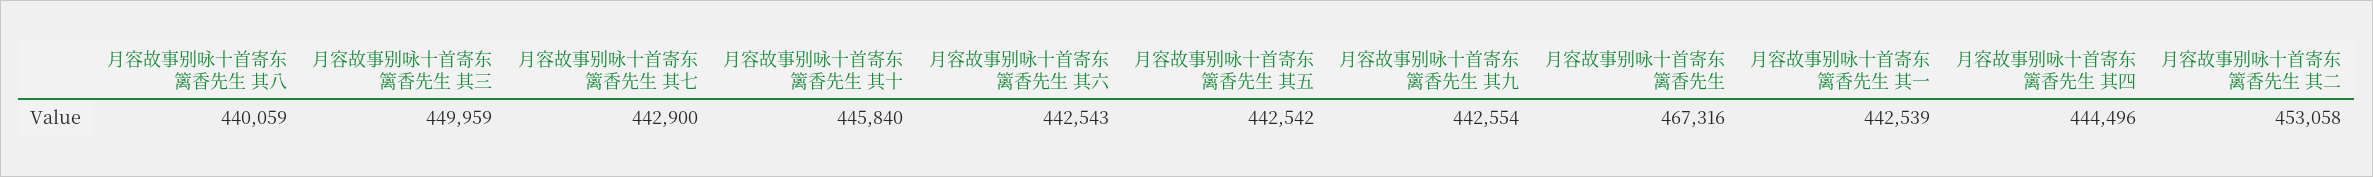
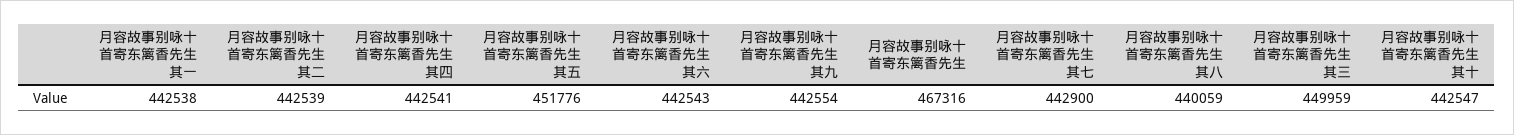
月容故事别咏十首寄东篱香先生 其十: 445840 -> 442547
月容故事别咏十首寄东篱香先生 其五: 442542 -> 451776
月容故事别咏十首寄东篱香先生 其一: 442539 -> 442538
月容故事别咏十首寄东篱香先生 其四: 444496 -> 442541
月容故事别咏十首寄东篱香先生 其二: 453058 -> 442539

